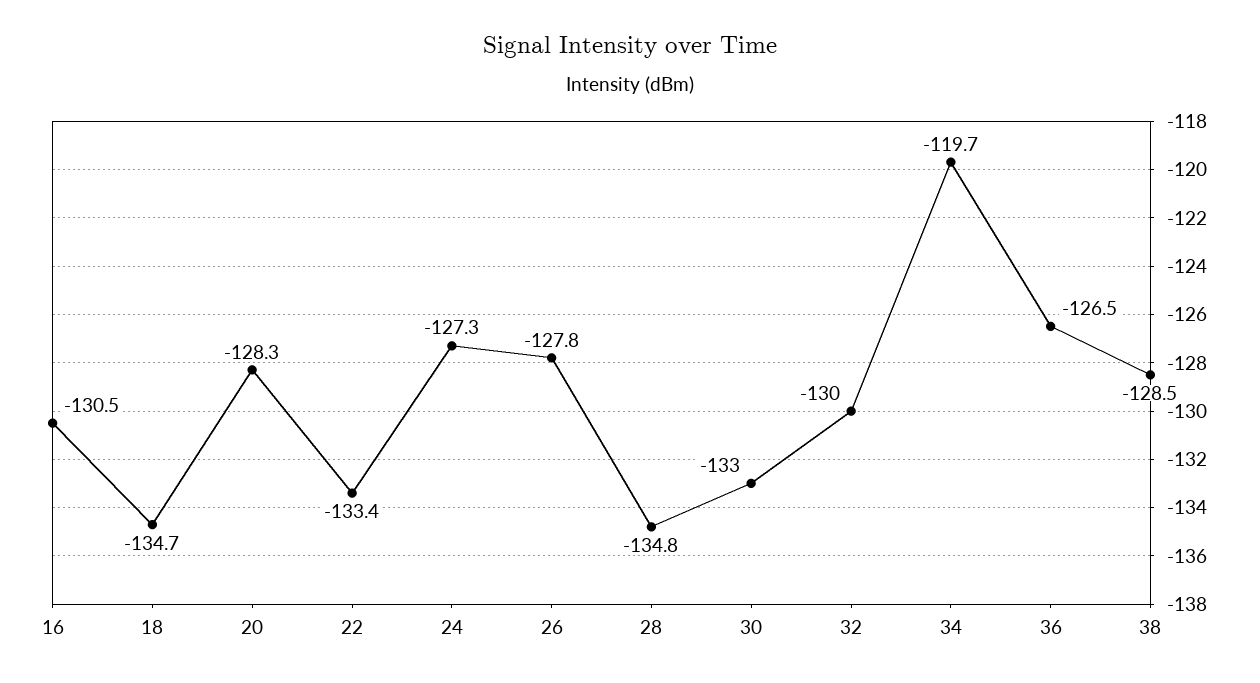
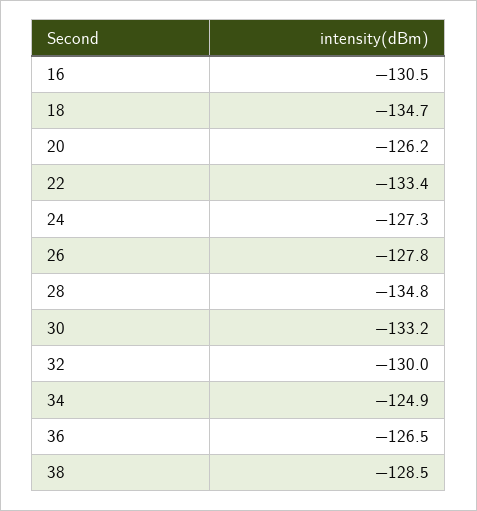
20: -128.3 -> -126.2
30: -133 -> -133.2
34: -119.7 -> -124.9

